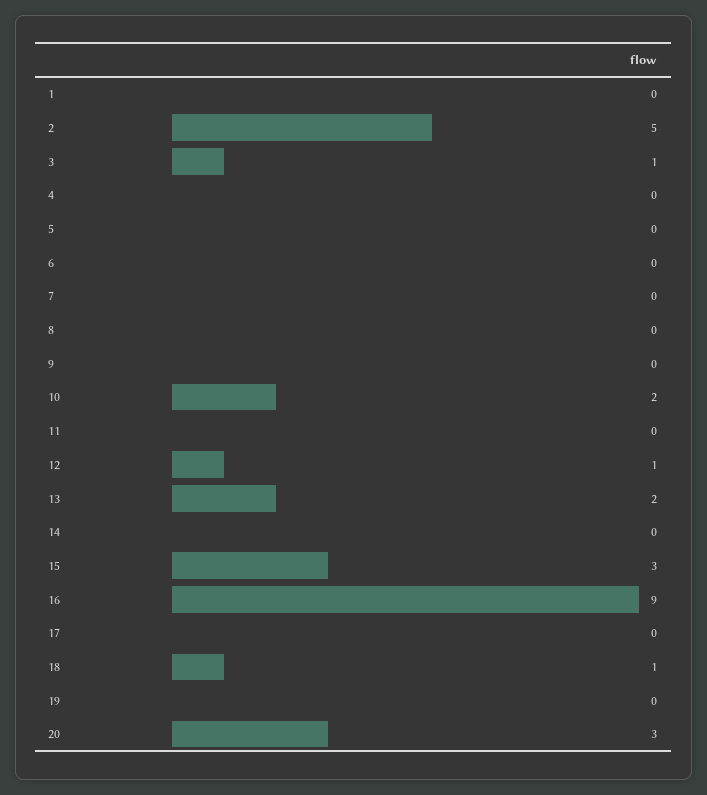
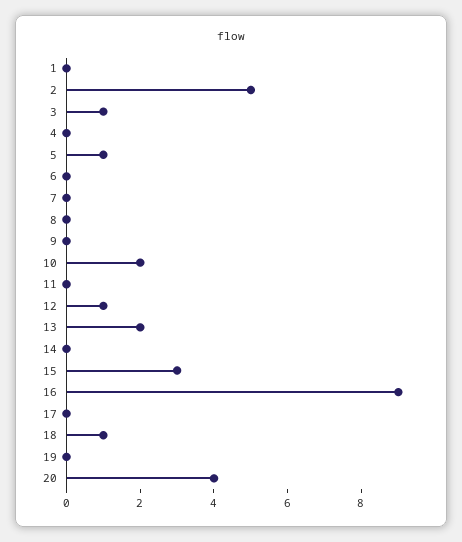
5: 0 -> 1
20: 3 -> 4

